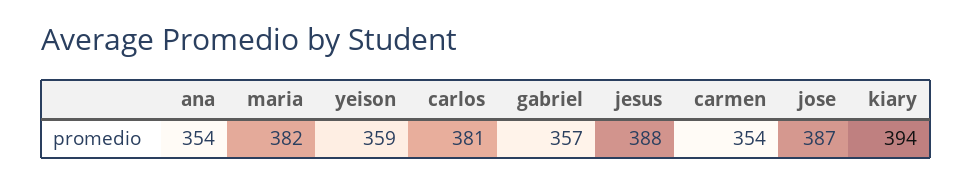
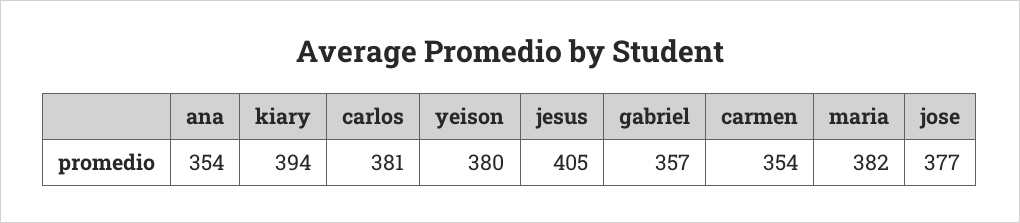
yeison: 359 -> 380
jesus: 388 -> 405
jose: 387 -> 377

